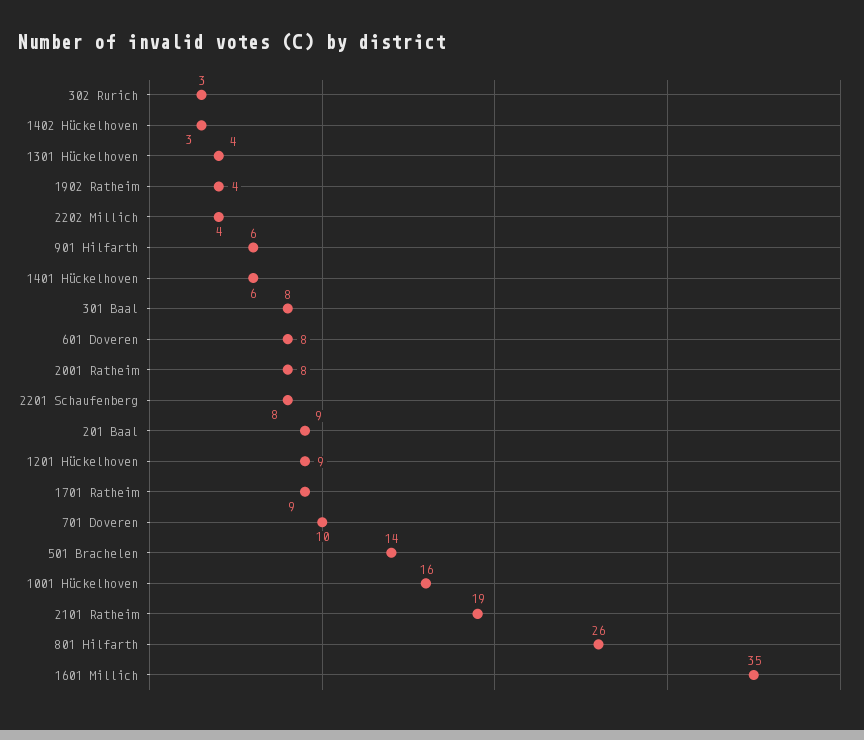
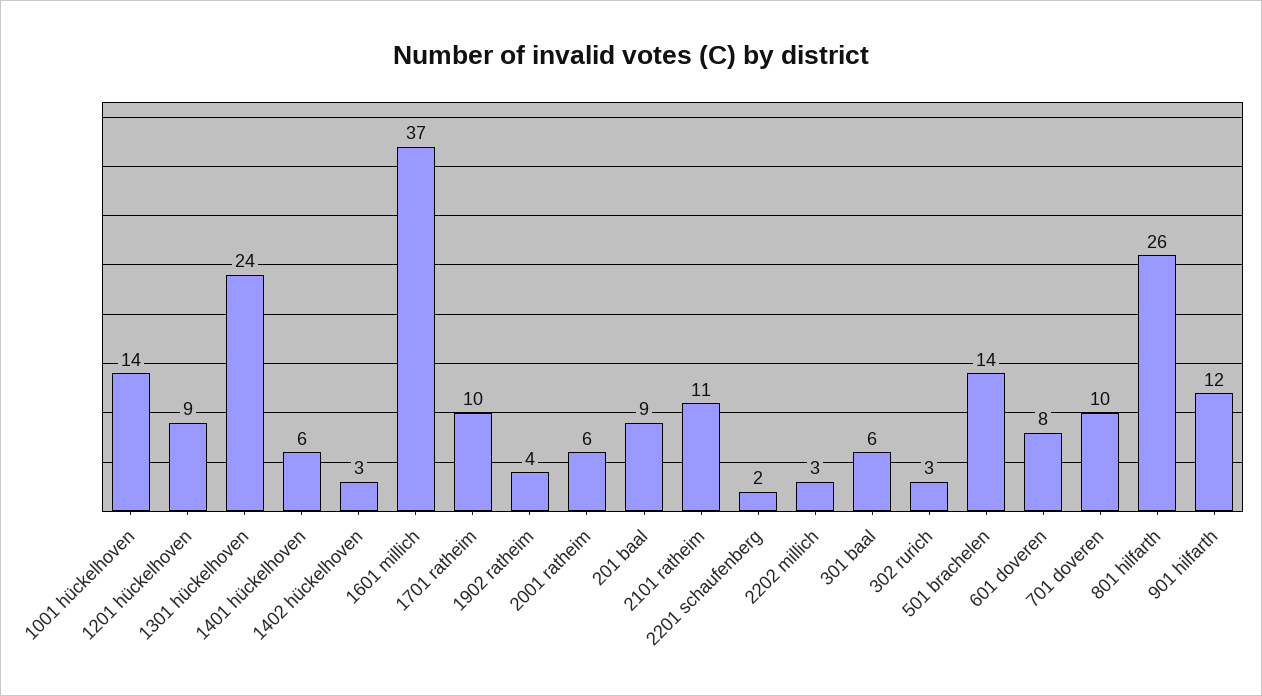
1301 Hückelhoven: 4 -> 24
2202 Millich: 4 -> 3
901 Hilfarth: 6 -> 12
301 Baal: 8 -> 6
2001 Ratheim: 8 -> 6
2201 Schaufenberg: 8 -> 2
1701 Ratheim: 9 -> 10
1001 Hückelhoven: 16 -> 14
2101 Ratheim: 19 -> 11
1601 Millich: 35 -> 37

